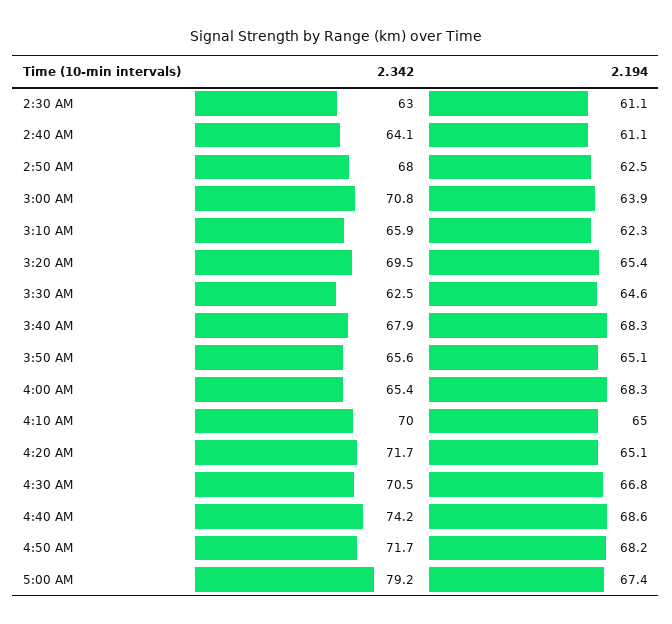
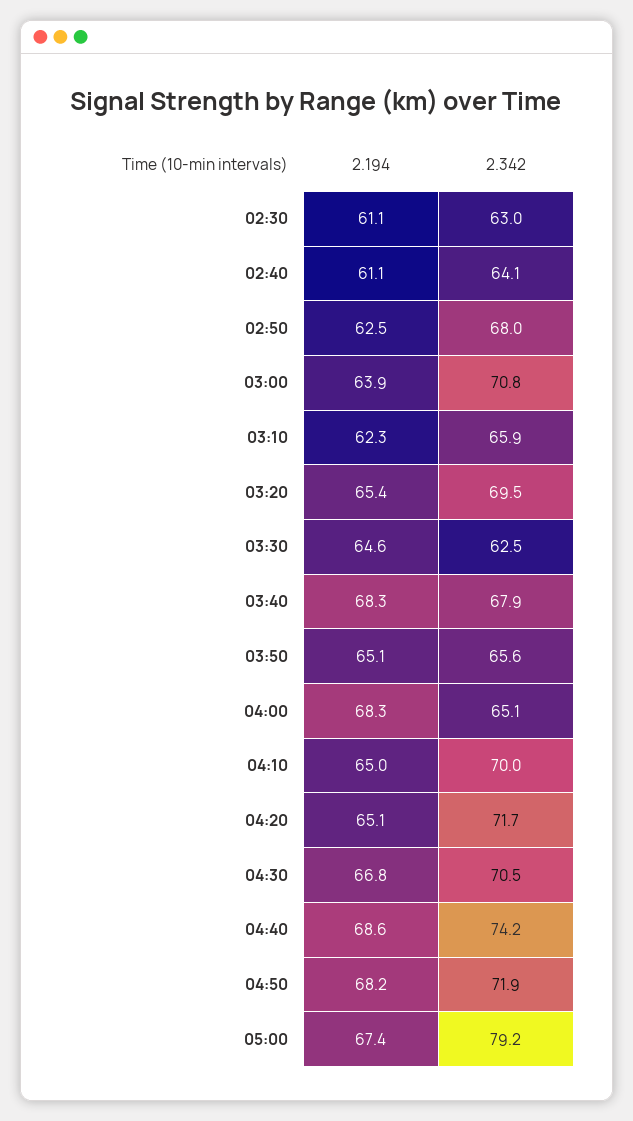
2.342, 4:00 AM: 65.4 -> 65.1
2.342, 4:50 AM: 71.7 -> 71.9

